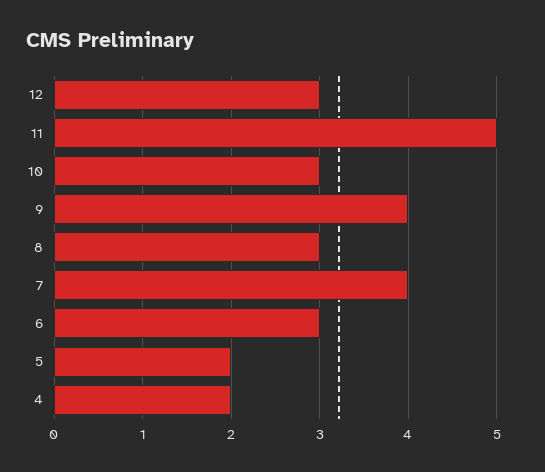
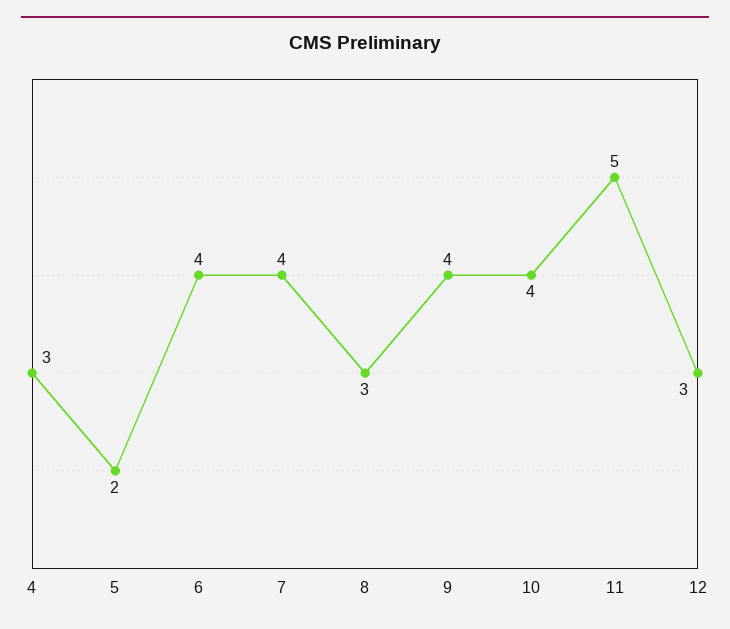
10: 3 -> 4
6: 3 -> 4
4: 2 -> 3

